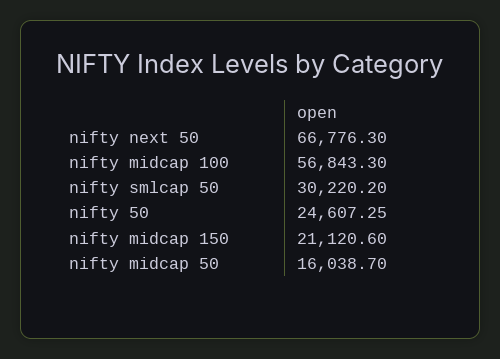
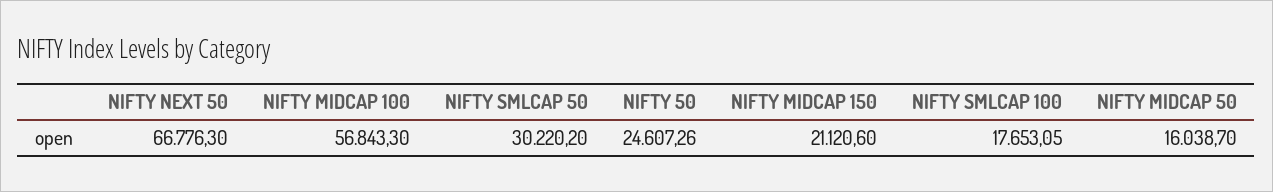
nifty 50: 24607.25 -> 24607.26
NIFTY SMLCAP 100: none -> 17653.05

